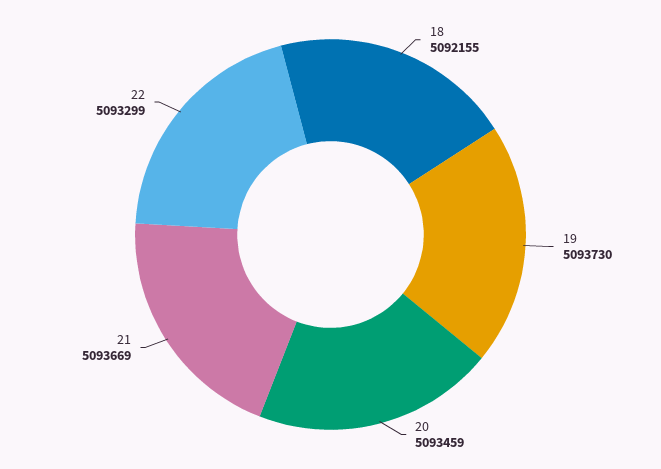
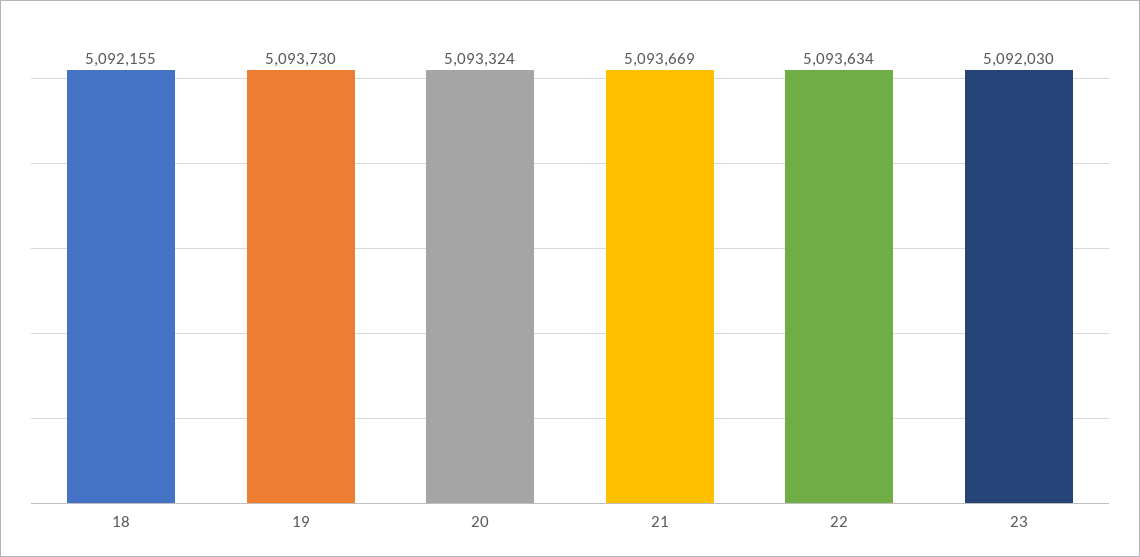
20: 5093459 -> 5093324
22: 5093299 -> 5093634
23: none -> 5092030

